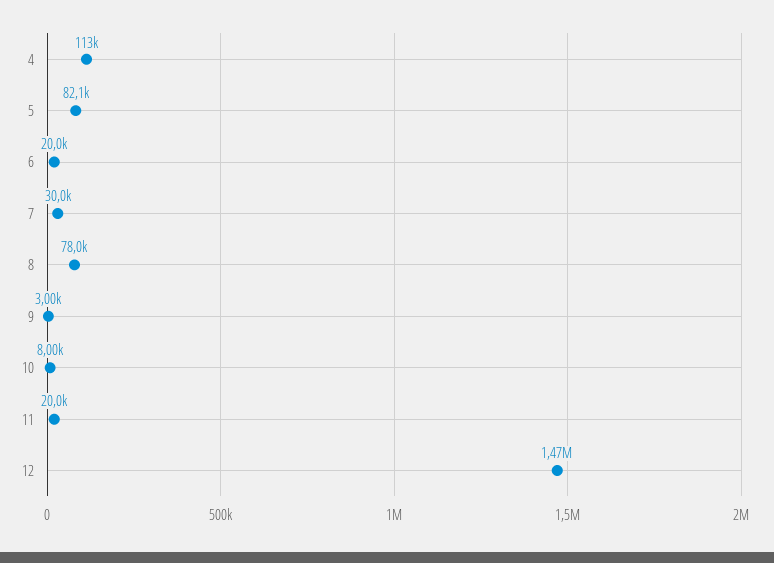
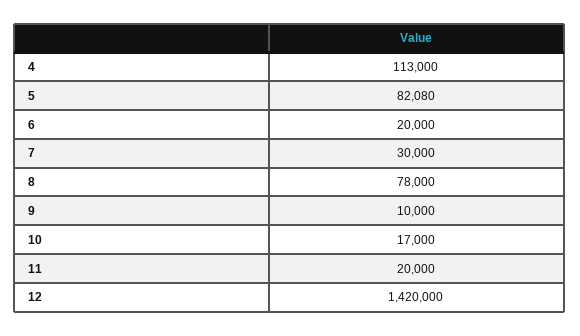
9: 3000 -> 10000
10: 8000 -> 17000
12: 1470000 -> 1420000

